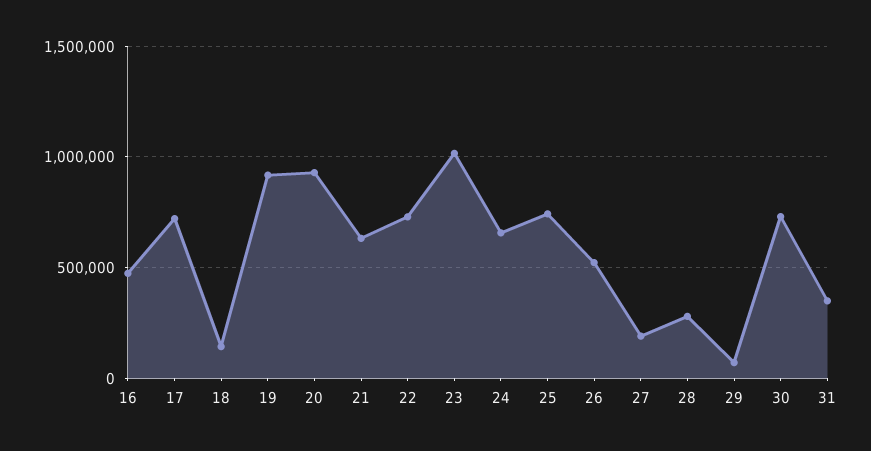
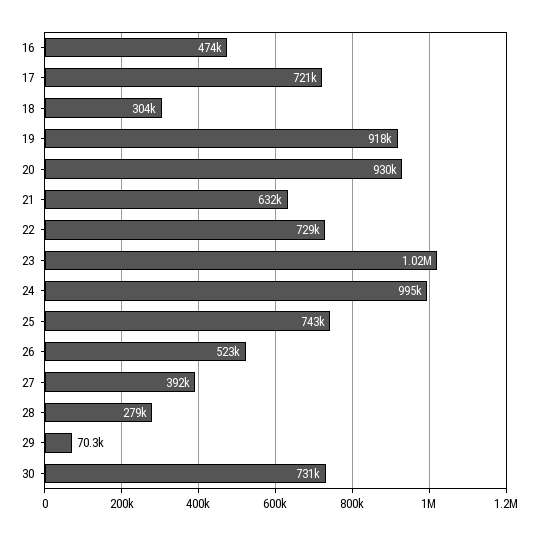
18: 150000 -> 304000
24: 650000 -> 995000
27: 200000 -> 392000
31: 350000 -> none

